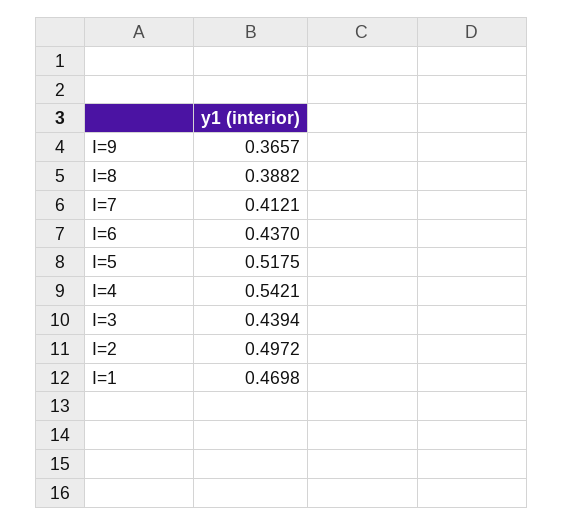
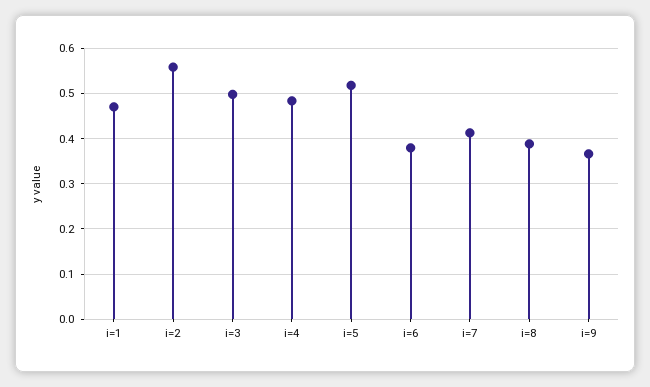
I=6: 0.437 -> 0.38
I=4: 0.5421 -> 0.48
I=3: 0.4394 -> 0.5
I=2: 0.4972 -> 0.56

